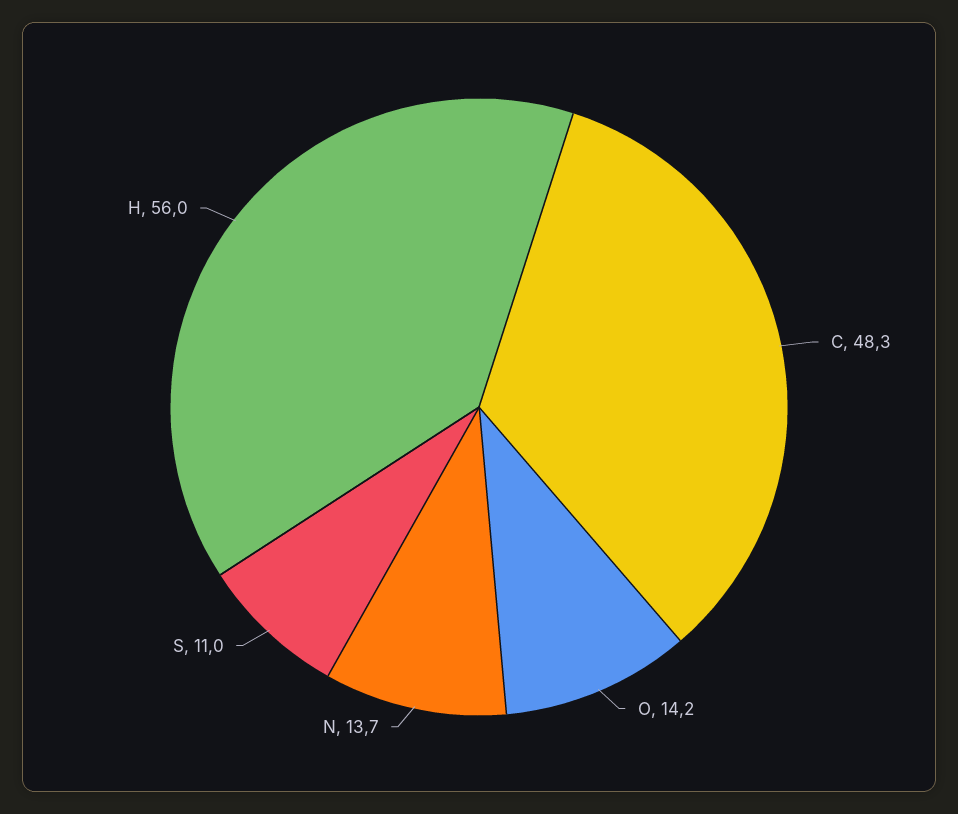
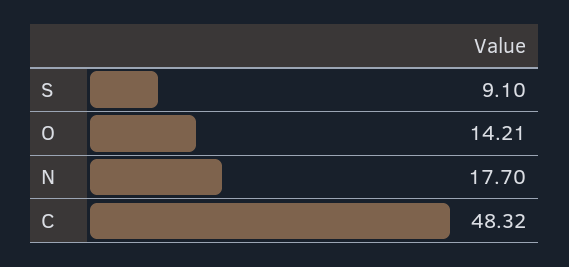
N: 13.7 -> 17.7
S: 11 -> 9.1
H: 56 -> none

